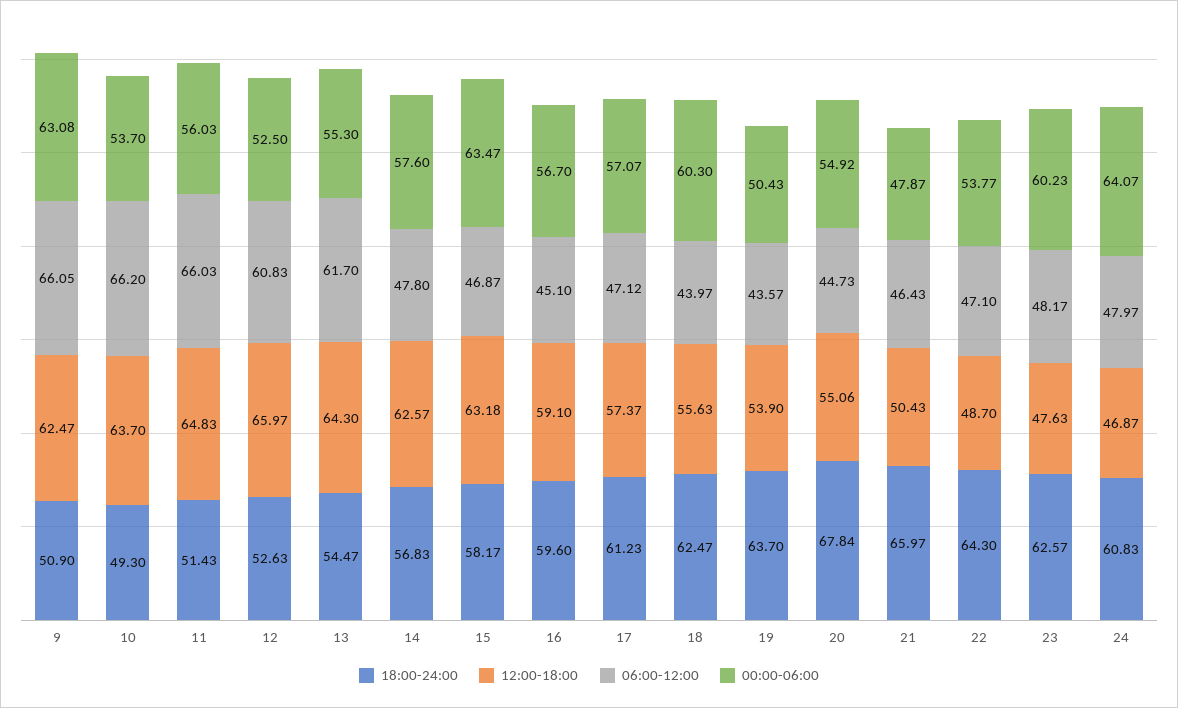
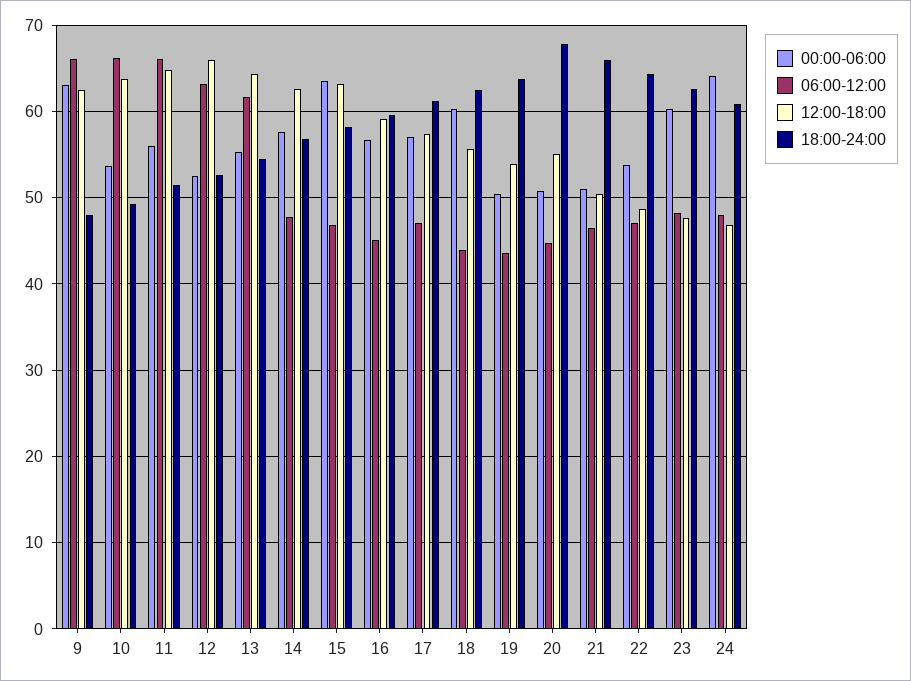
18:00-24:00, 9: 50.9 -> 48
06:00-12:00, 12: 60.83 -> 63
00:00-06:00, 20: 54.92 -> 51
00:00-06:00, 21: 47.87 -> 51

